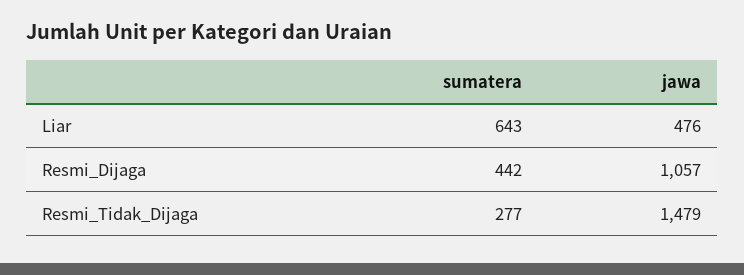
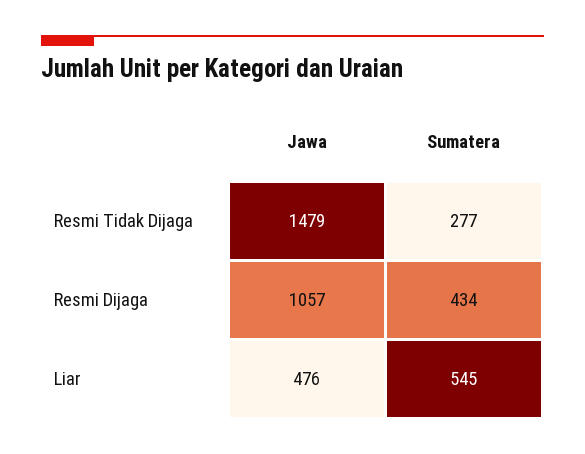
sumatera, Liar: 643 -> 545
sumatera, Resmi_Dijaga: 442 -> 434

